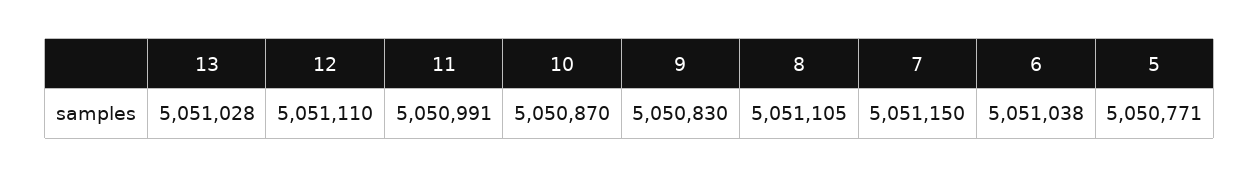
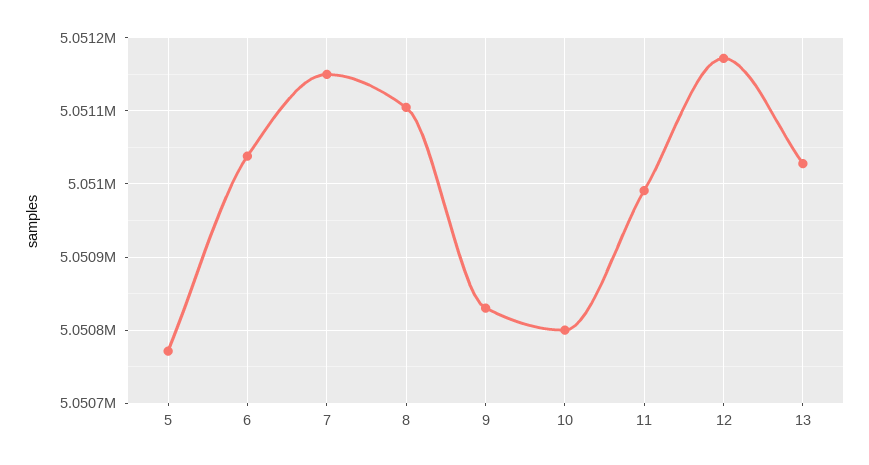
12: 5051110 -> 5051170
10: 5050870 -> 5050800

